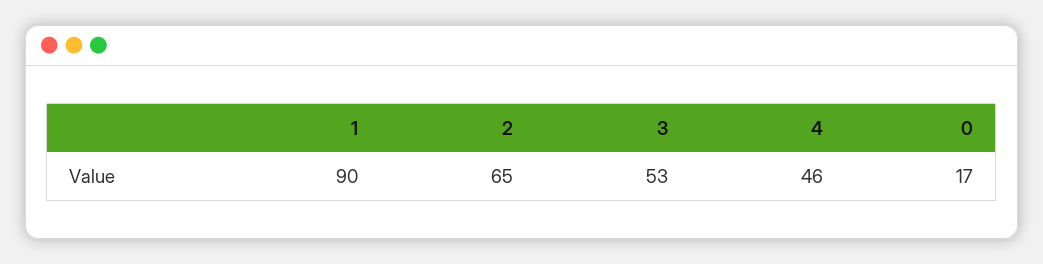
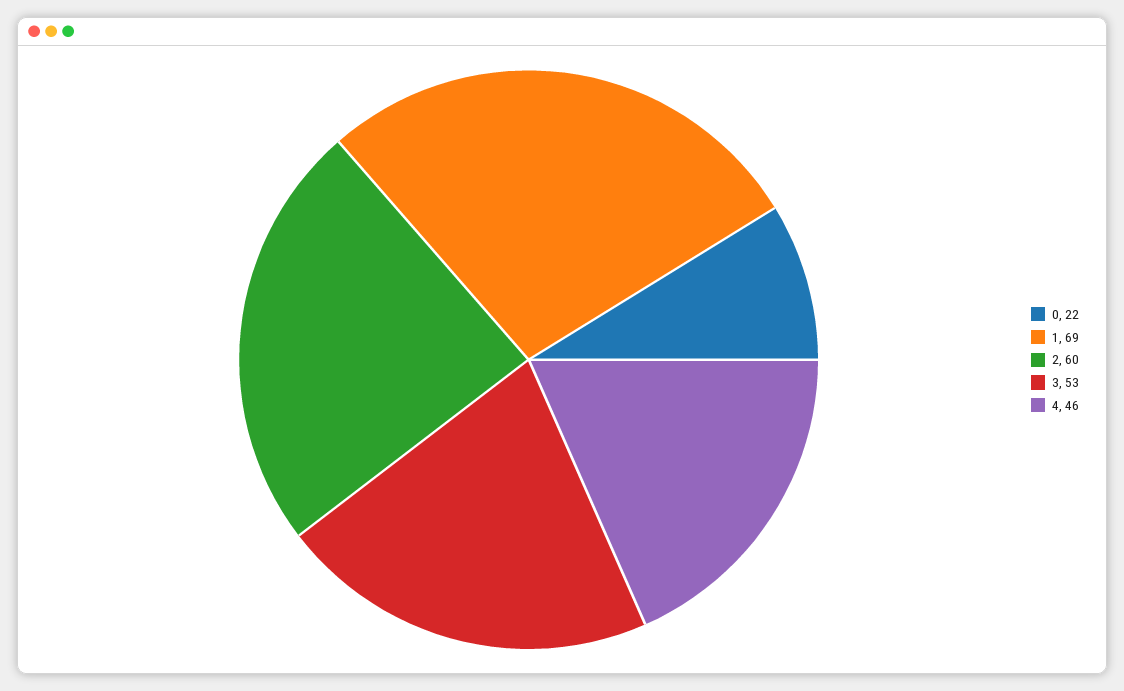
1: 90 -> 69
2: 65 -> 60
0: 17 -> 22

